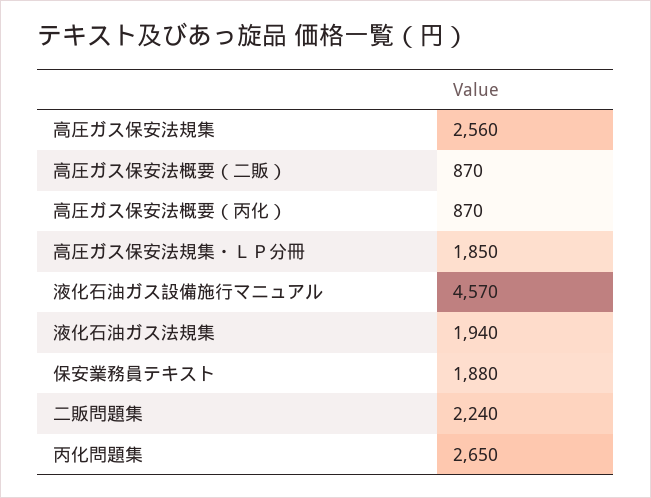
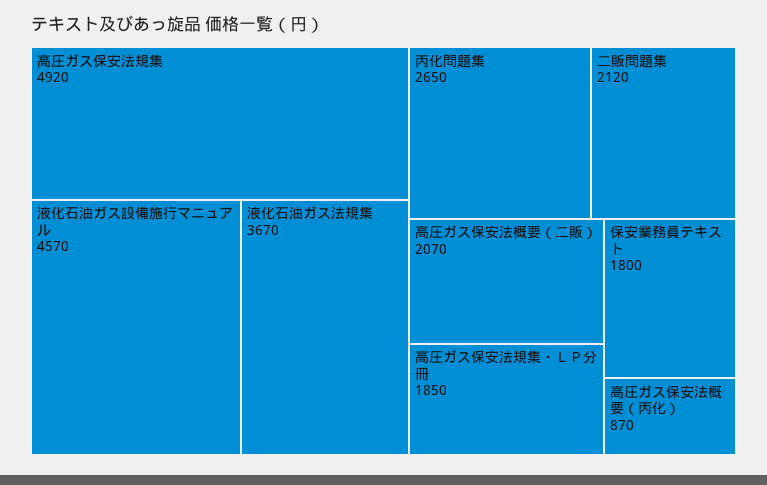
高圧ガス保安法規集: 2560 -> 4920
高圧ガス保安法概要（二販）: 870 -> 2070
液化石油ガス法規集: 1940 -> 3670
保安業務員テキスト: 1880 -> 1800
二販問題集: 2240 -> 2120

